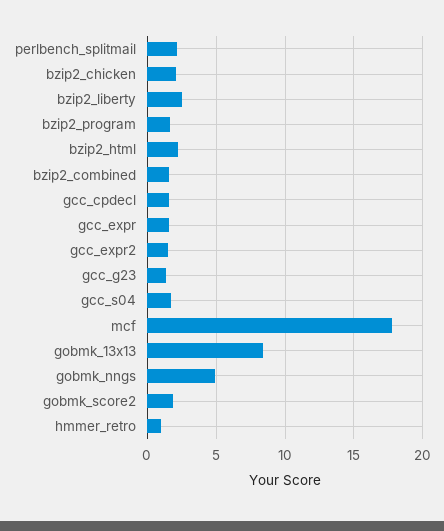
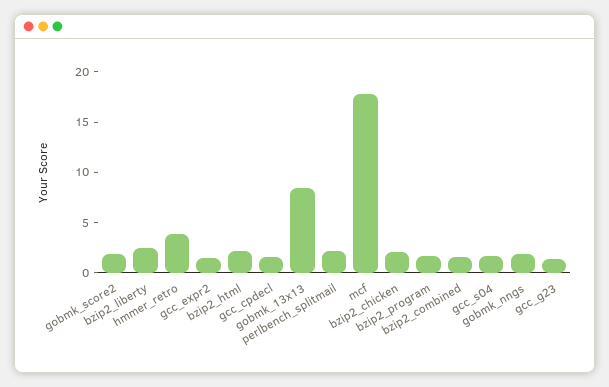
gcc_expr: 1.5 -> none
gobmk_nngs: 5 -> 2
hmmer_retro: 1 -> 4

